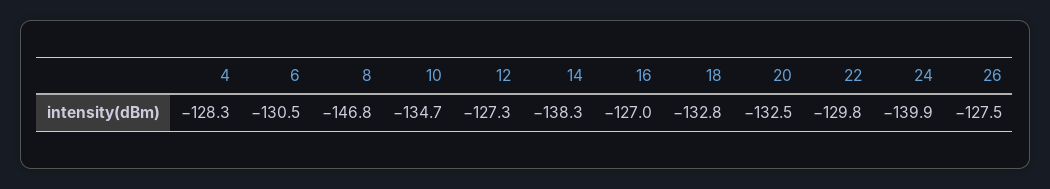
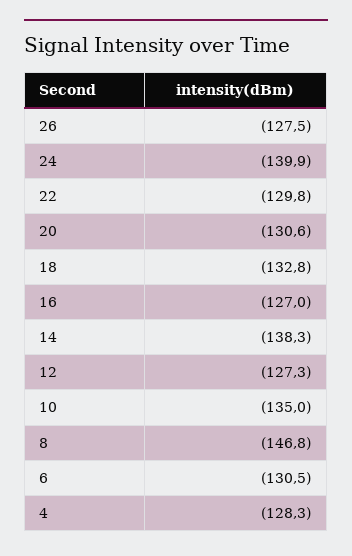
10: -134.7 -> -135
20: -132.5 -> -130.6

